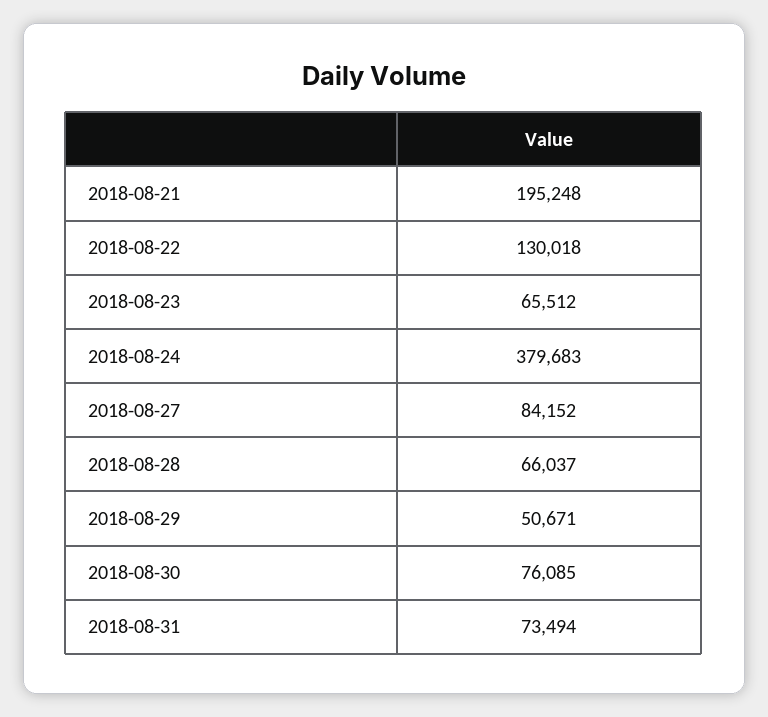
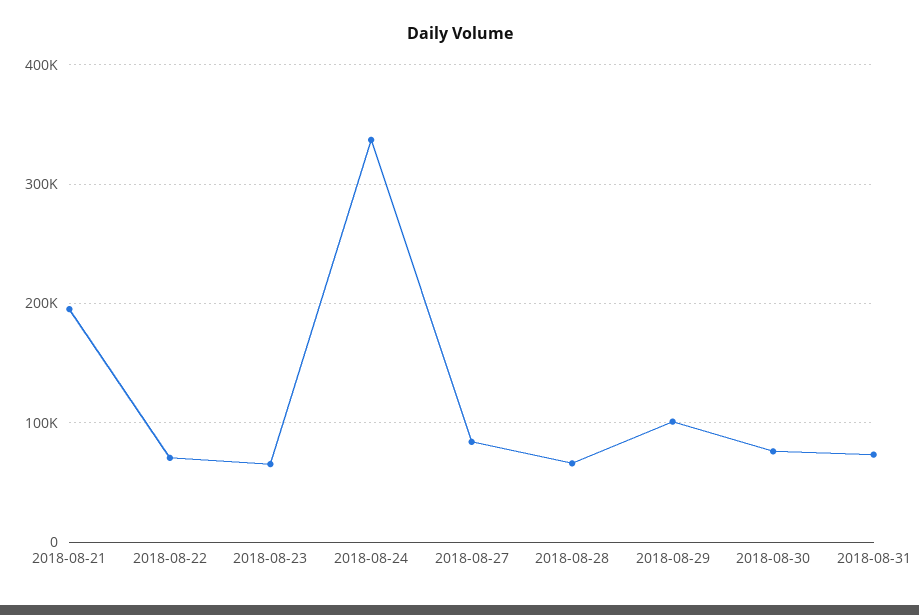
2018-08-22: 130018 -> 70000
2018-08-24: 379683 -> 340000
2018-08-29: 50671 -> 100000

